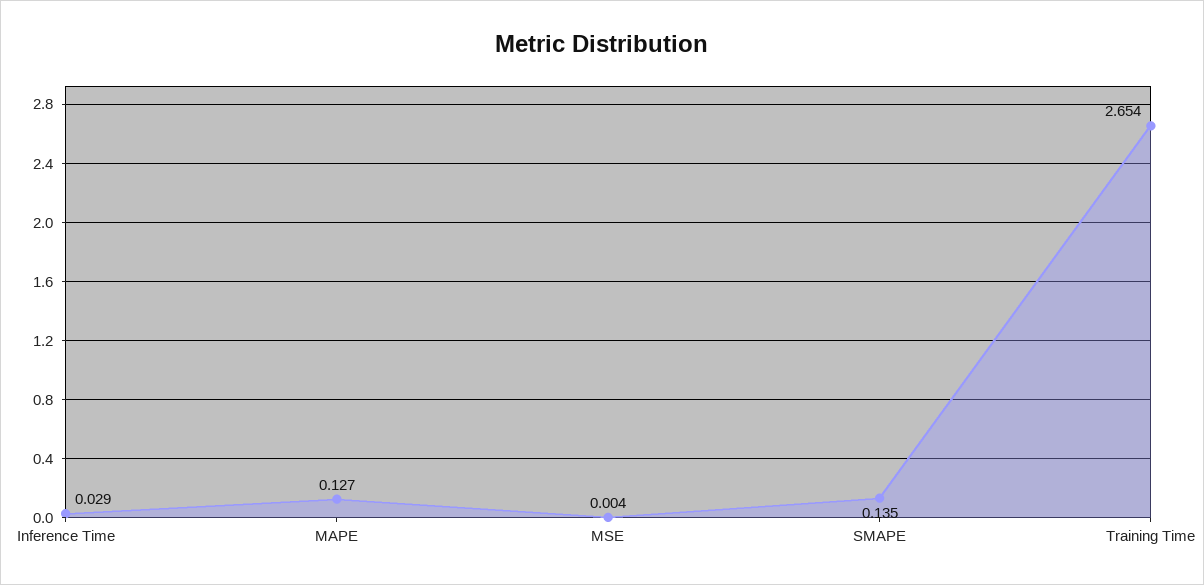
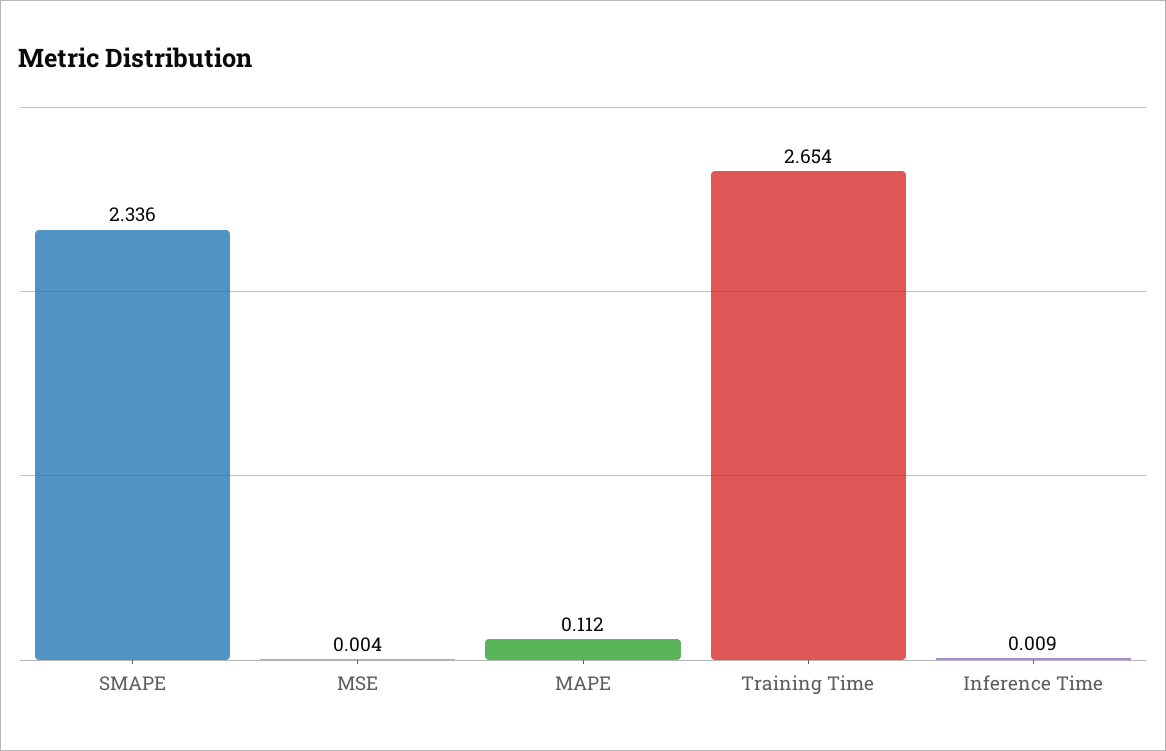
Inference Time: 0.029 -> 0.009
MAPE: 0.127 -> 0.112
SMAPE: 0.135 -> 2.336

